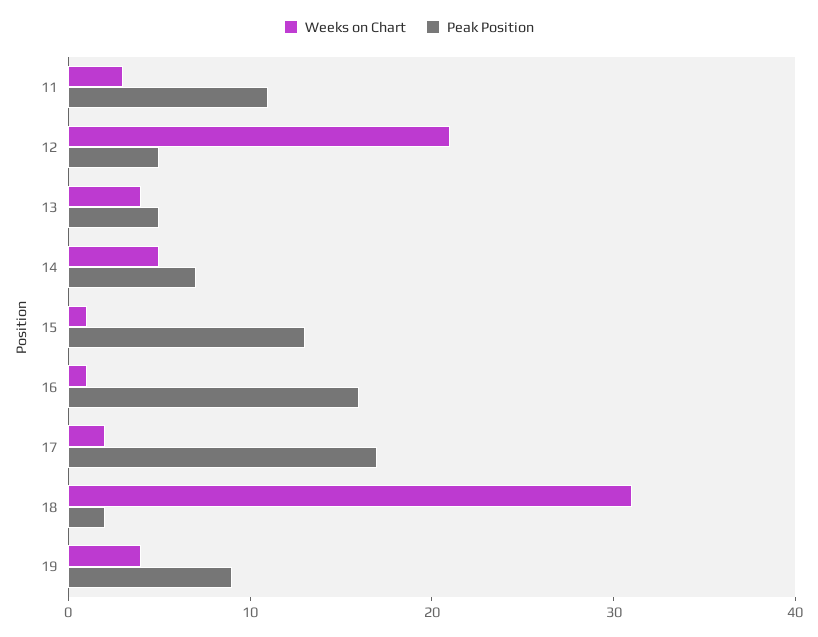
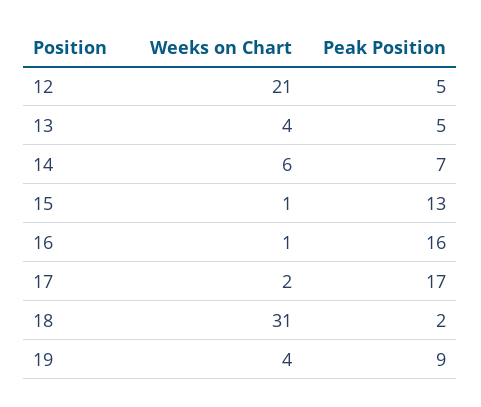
Weeks on Chart, 11: 3 -> none
Peak Position, 11: 11 -> none
Weeks on Chart, 14: 5 -> 6

